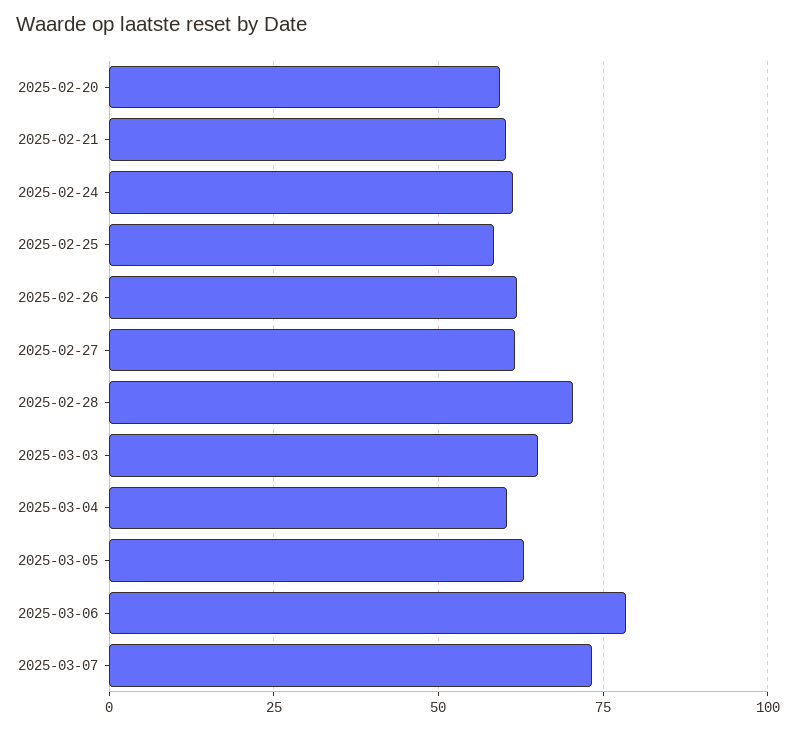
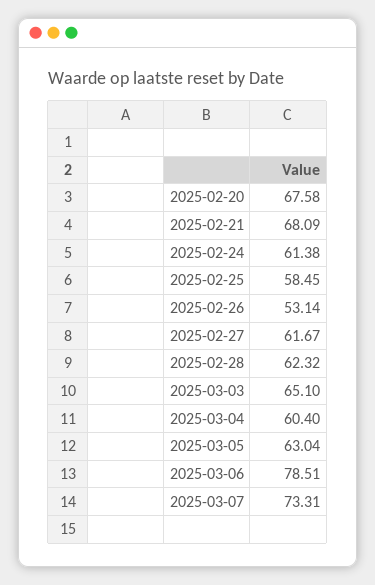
2025-02-20: 60 -> 67.58
2025-02-21: 60 -> 68.09
2025-02-26: 62.5 -> 53.14
2025-02-28: 70 -> 62.32

